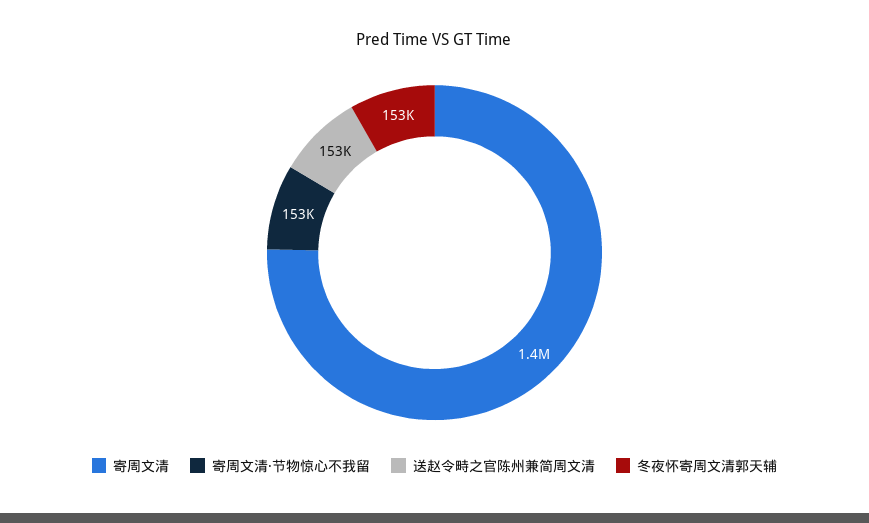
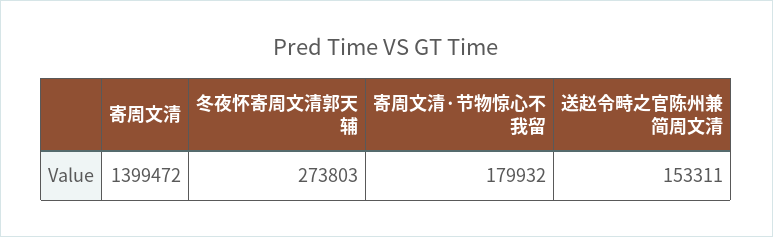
寄周文清·节物惊心不我留: 153000 -> 179932
冬夜怀寄周文清郭天辅: 153000 -> 273803

